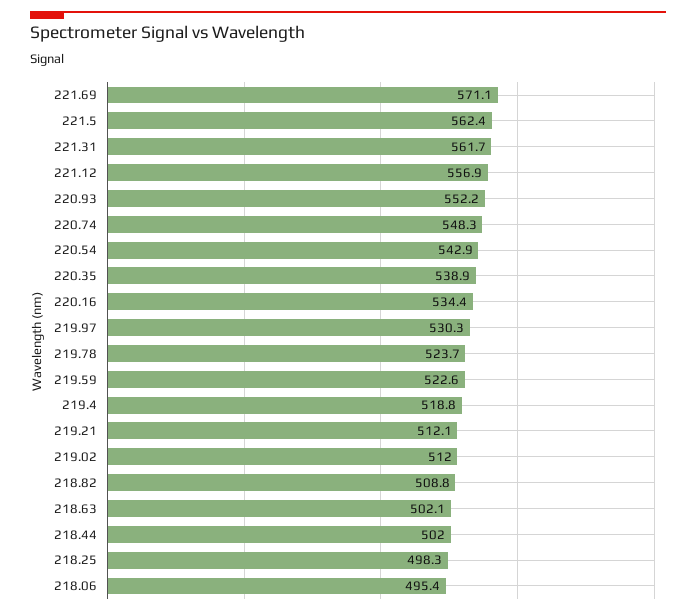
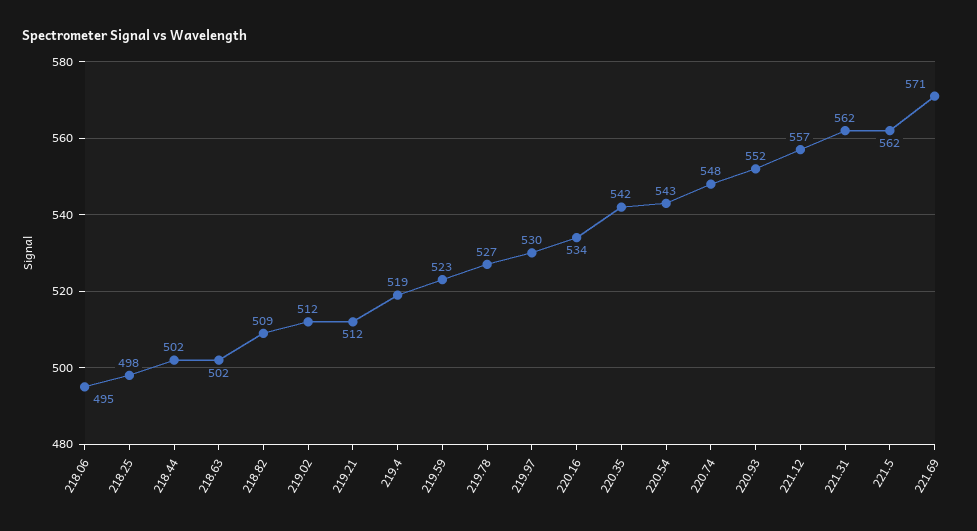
220.35: 538.9 -> 542
219.78: 523.7 -> 527

